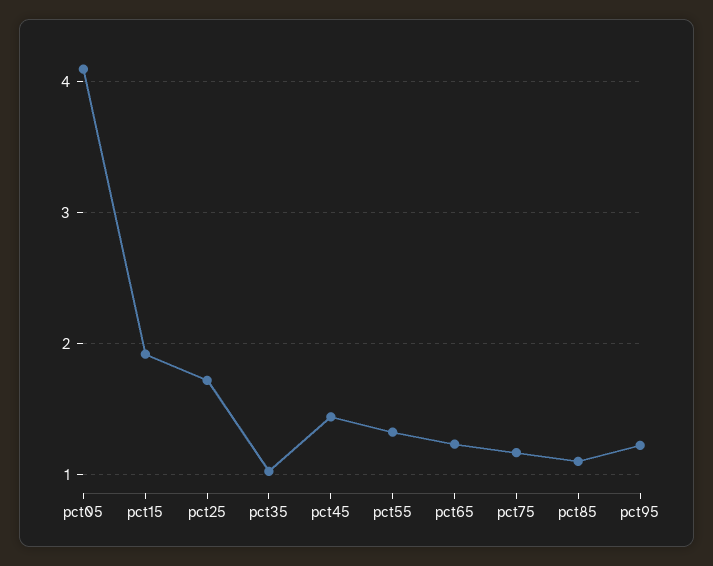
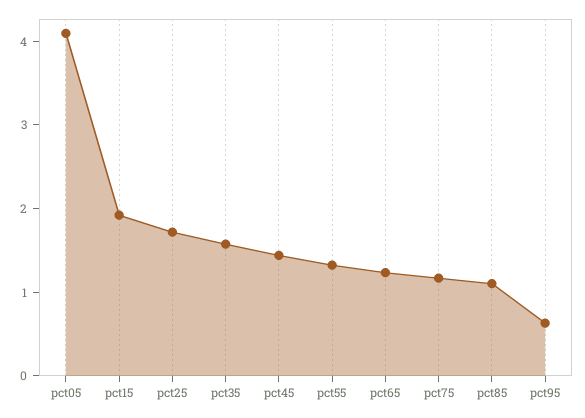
pct35: 1 -> 1.6
pct95: 1.2 -> 0.6

